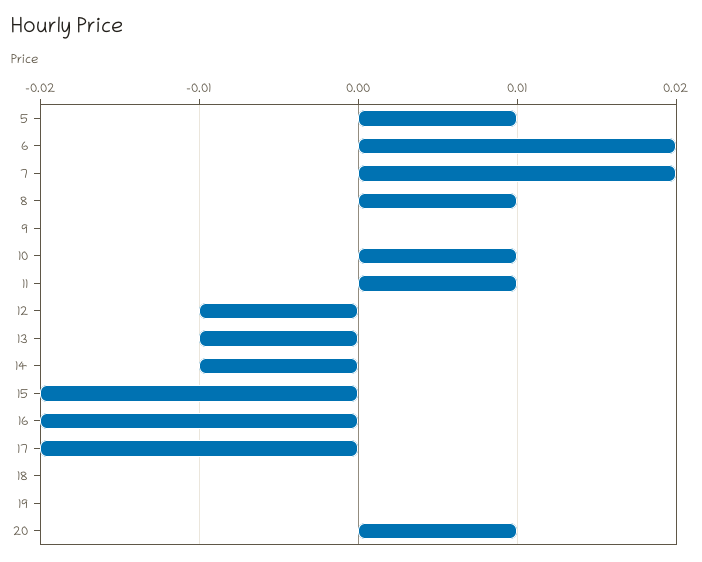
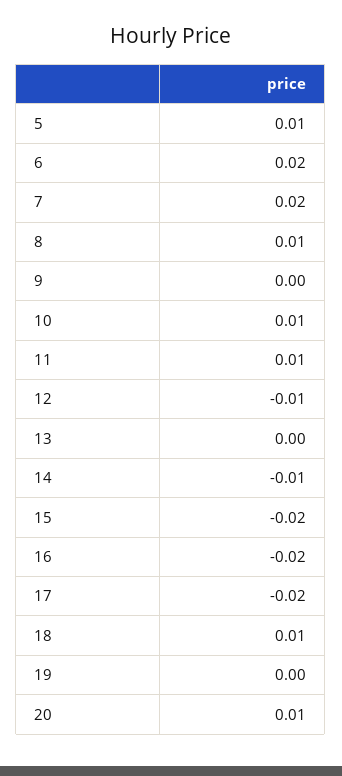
13: -0.01 -> 0
18: 0 -> 0.01

